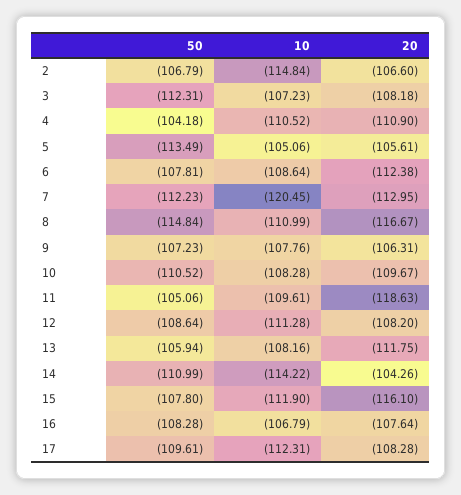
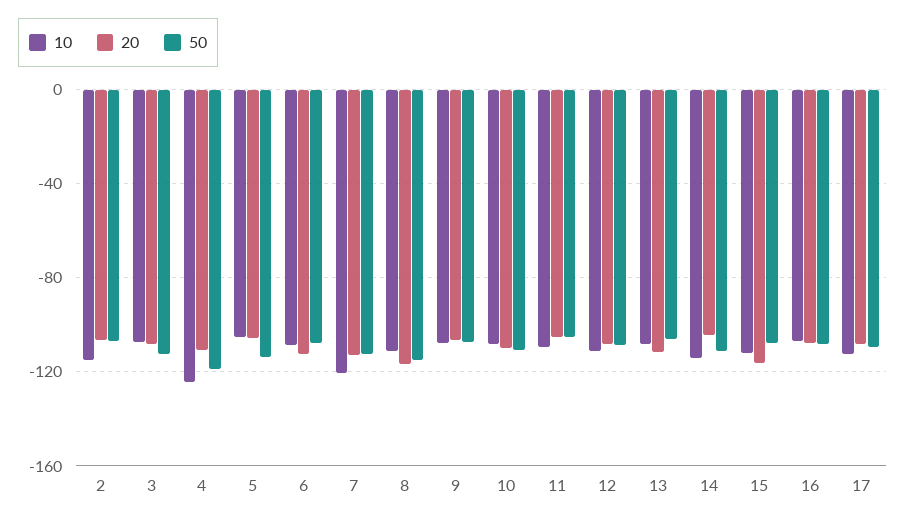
50, 4: -104.18 -> -120
10, 4: -110.52 -> -125
20, 11: -118.63 -> -105

